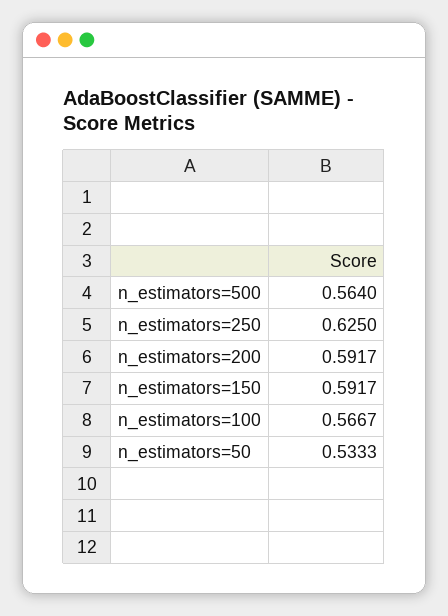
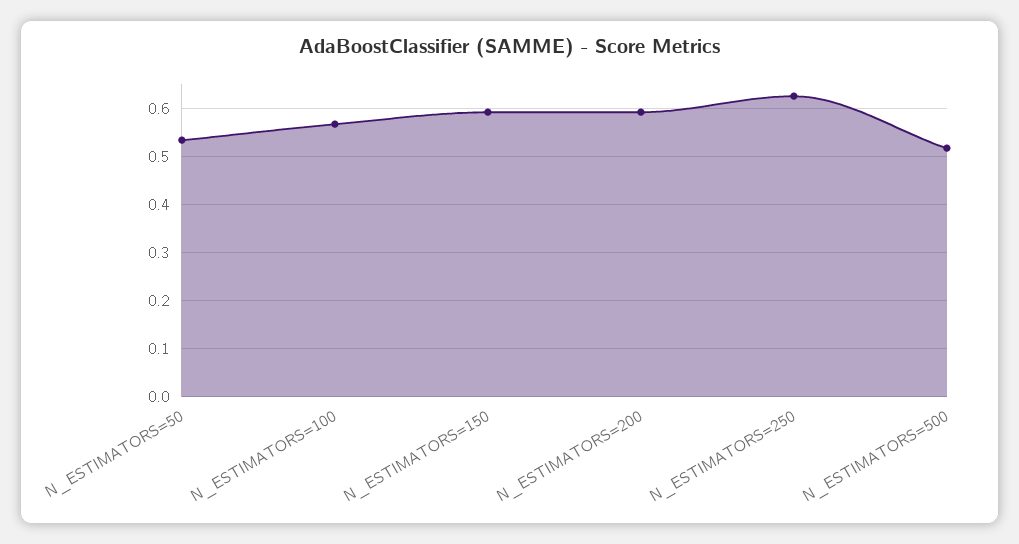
n_estimators=500: 0.564 -> 0.52

